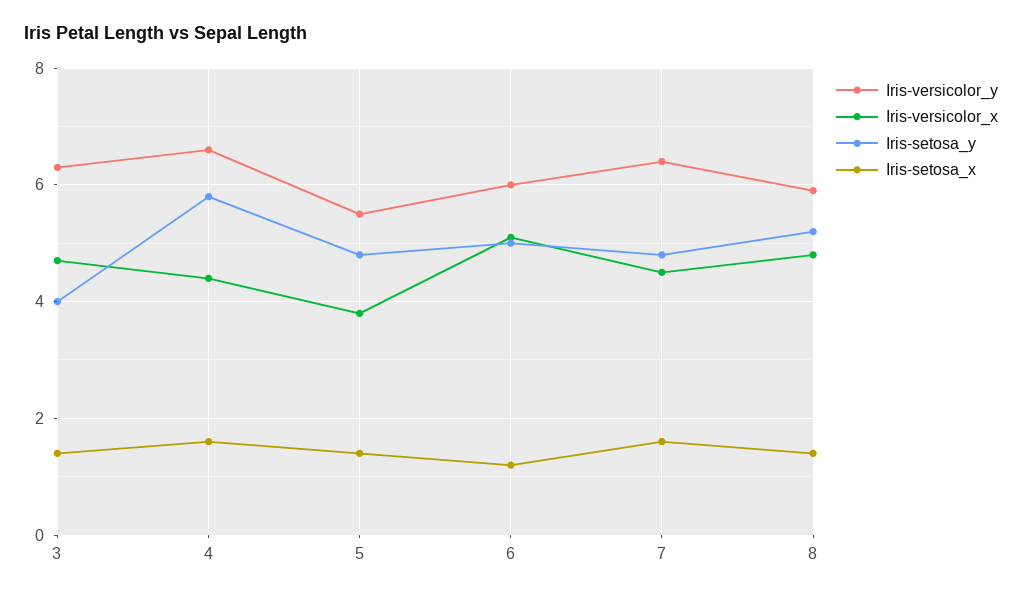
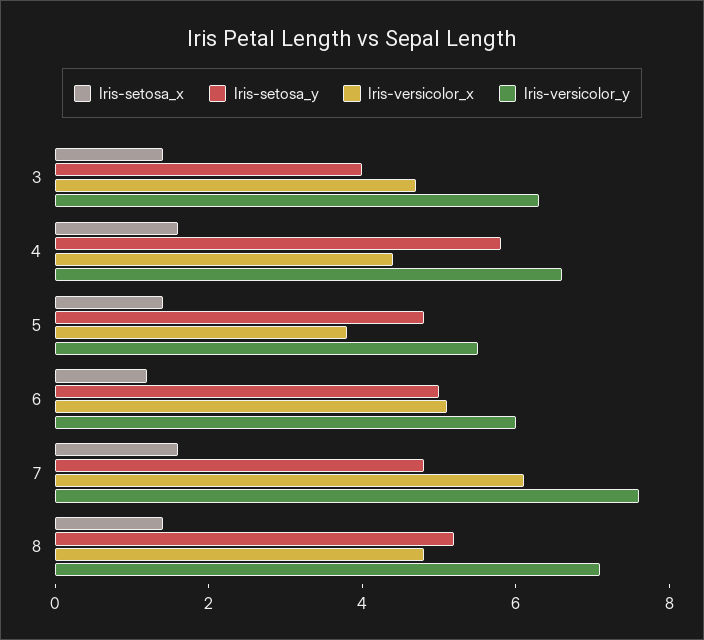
Iris-versicolor_y, 7: 6.5 -> 7.5
Iris-versicolor_x, 7: 4.5 -> 6
Iris-versicolor_y, 8: 6 -> 7

